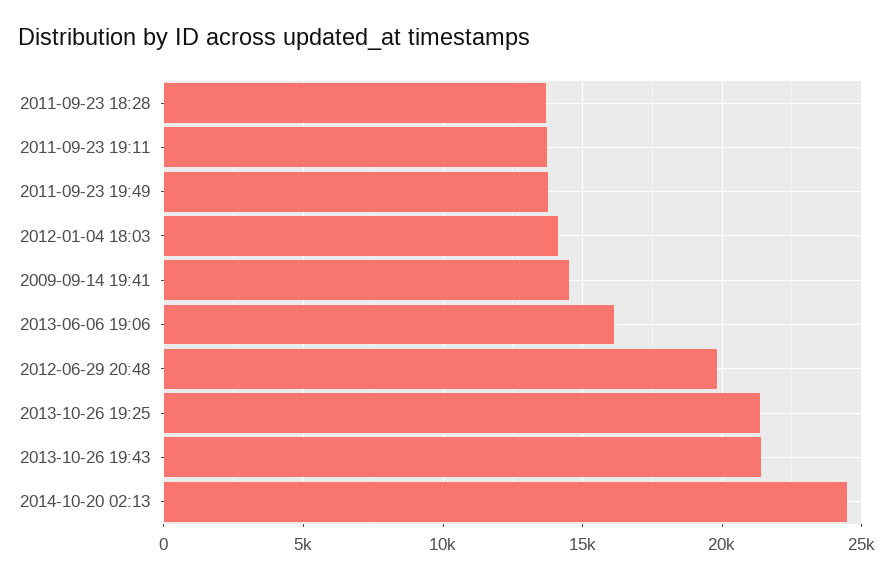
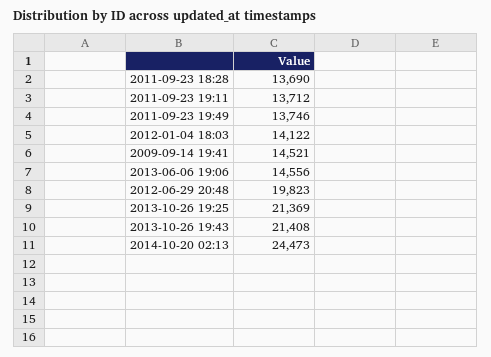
2013-06-06 19:06: 16000 -> 14556

